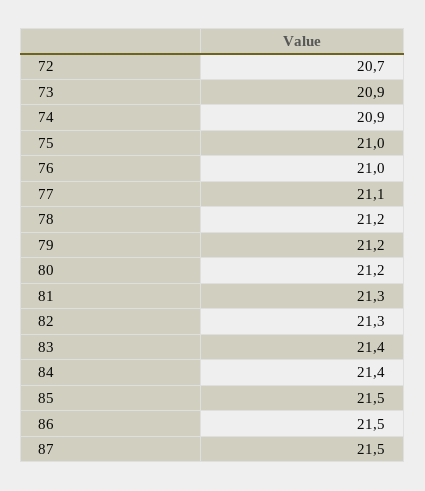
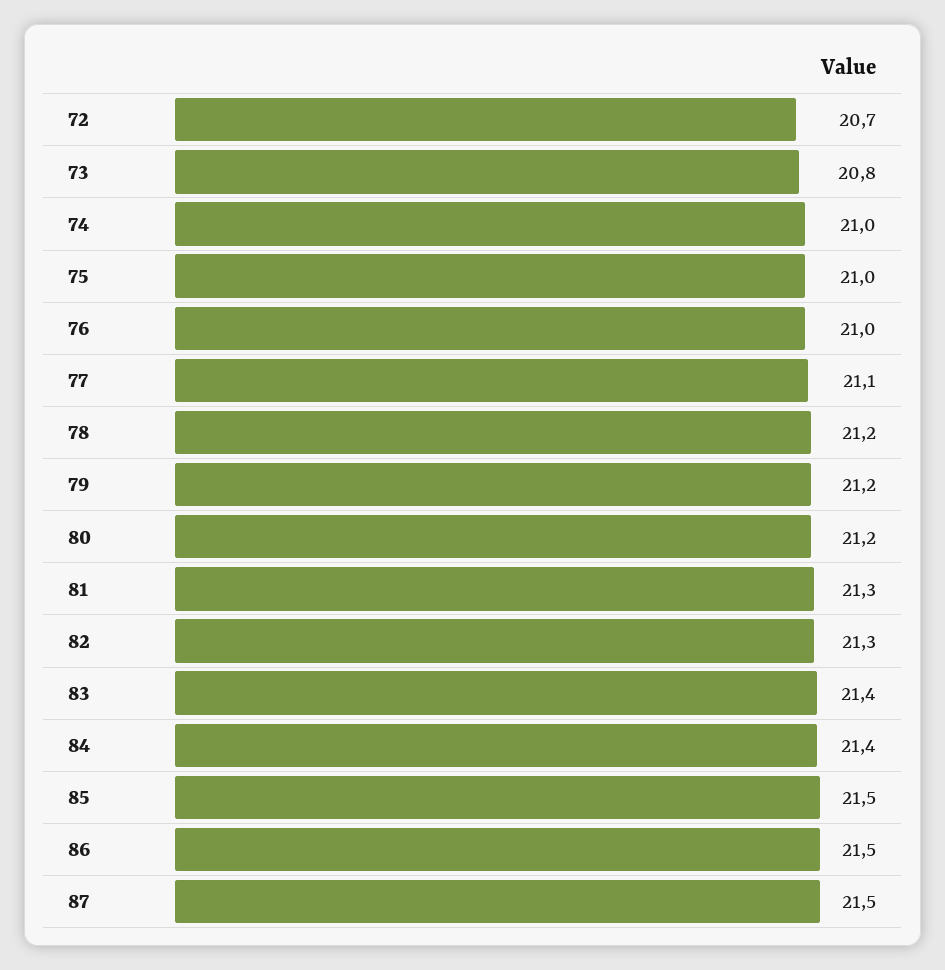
73: 20.9 -> 20.8
74: 20.9 -> 21

